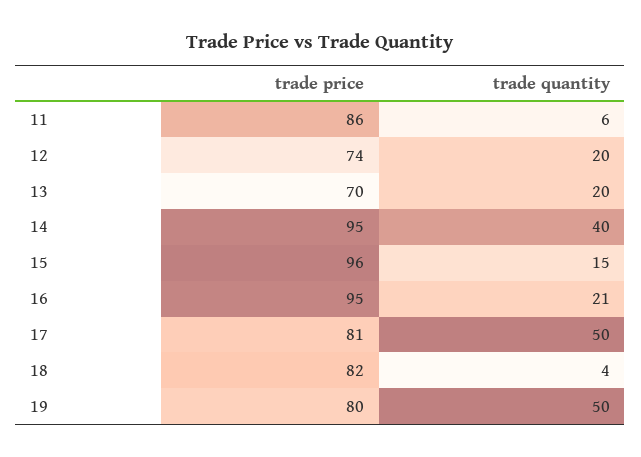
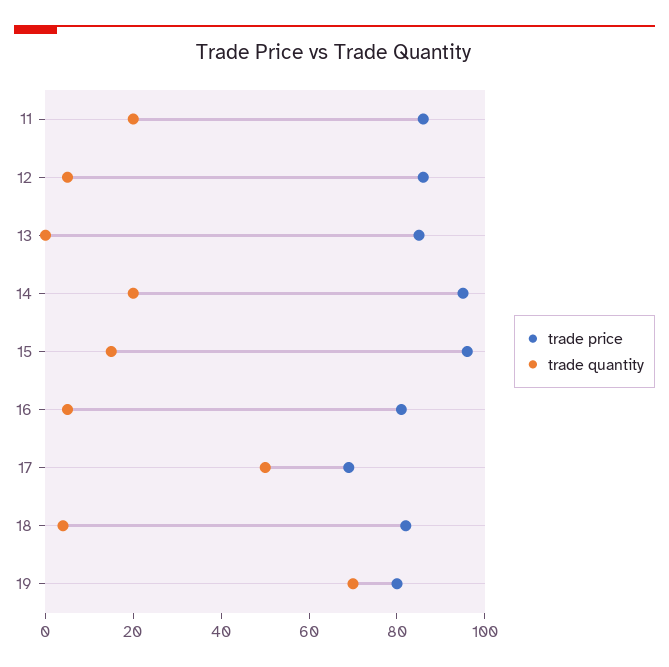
trade quantity, 11: 6 -> 20
trade price, 12: 74 -> 85
trade quantity, 12: 20 -> 5
trade price, 13: 70 -> 85
trade quantity, 13: 20 -> 0
trade quantity, 14: 40 -> 20
trade price, 16: 95 -> 80
trade quantity, 16: 21 -> 5
trade price, 17: 81 -> 70
trade quantity, 19: 50 -> 70

